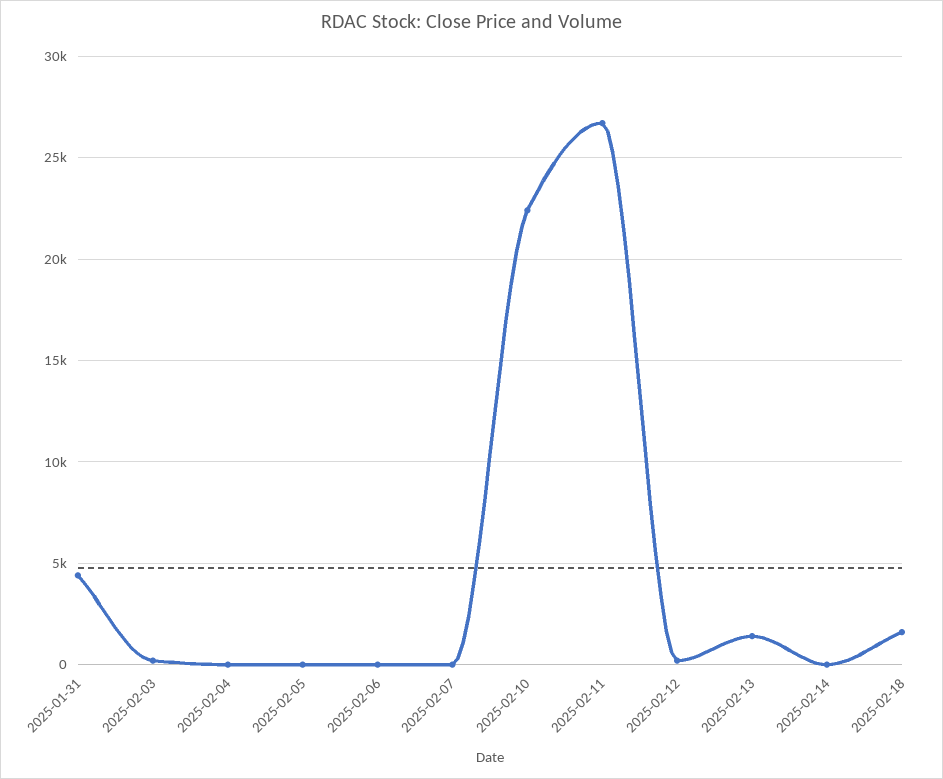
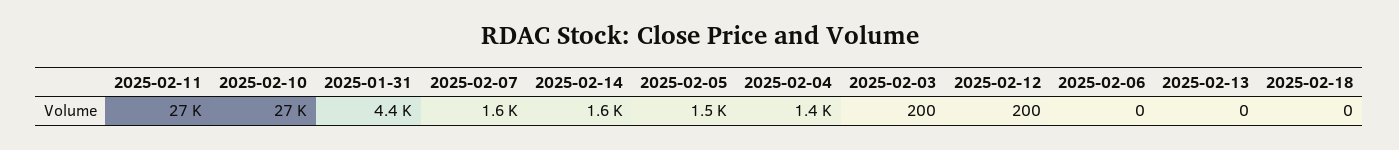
2025-02-04: 0 -> 1400
2025-02-05: 0 -> 1500
2025-02-07: 0 -> 1600
2025-02-10: 22500 -> 27000
2025-02-13: 1500 -> 0
2025-02-14: 0 -> 1600
2025-02-18: 1500 -> 0

